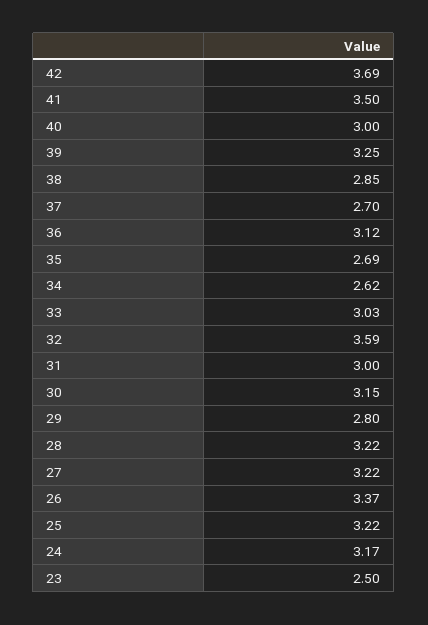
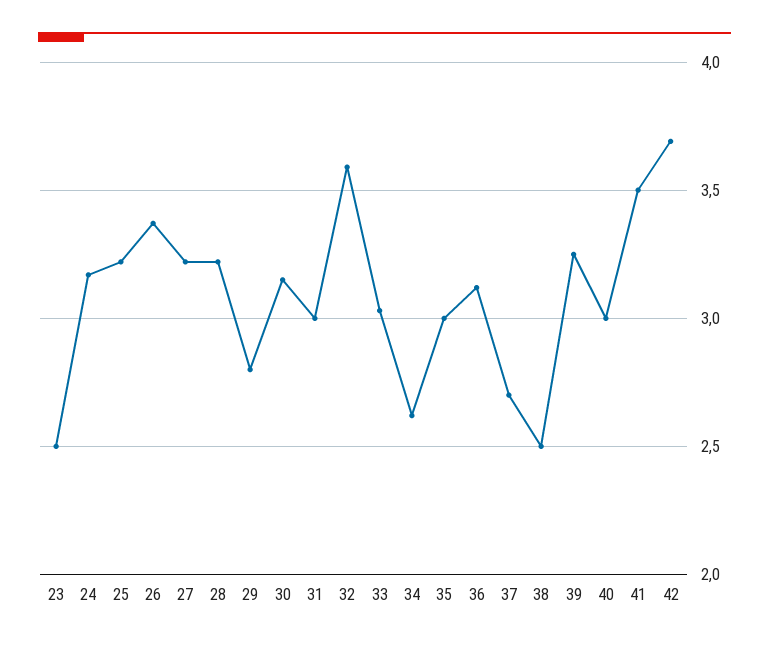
38: 2.85 -> 2.5
35: 2.69 -> 3

